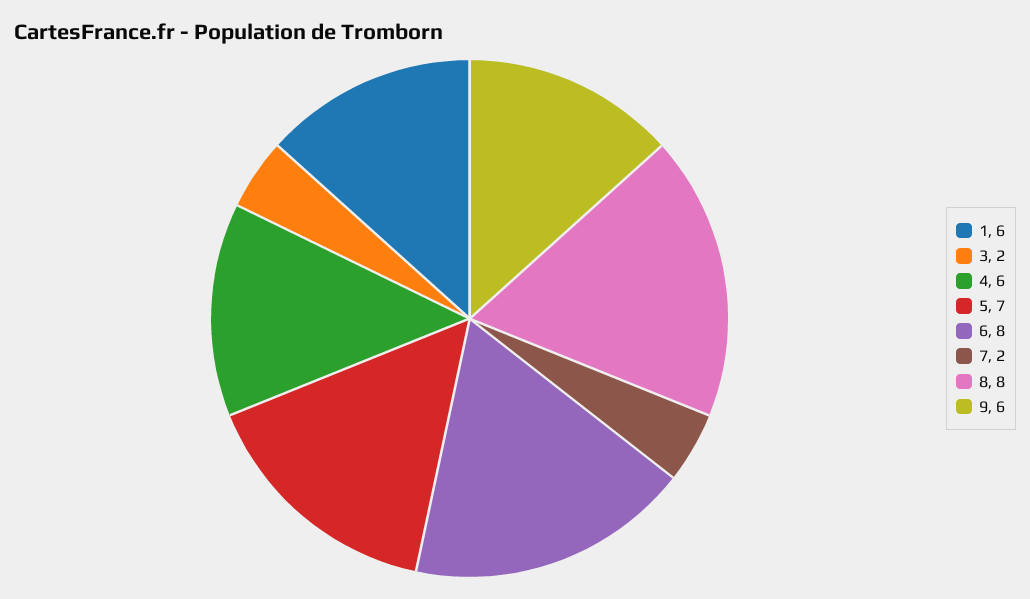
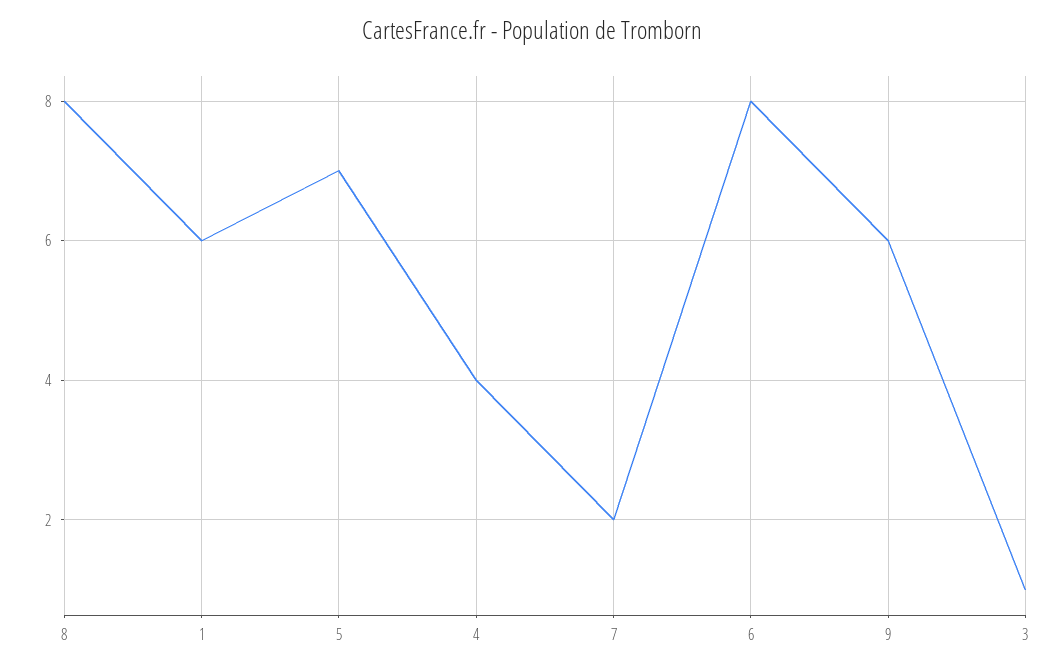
3: 2 -> 1
4: 6 -> 4

